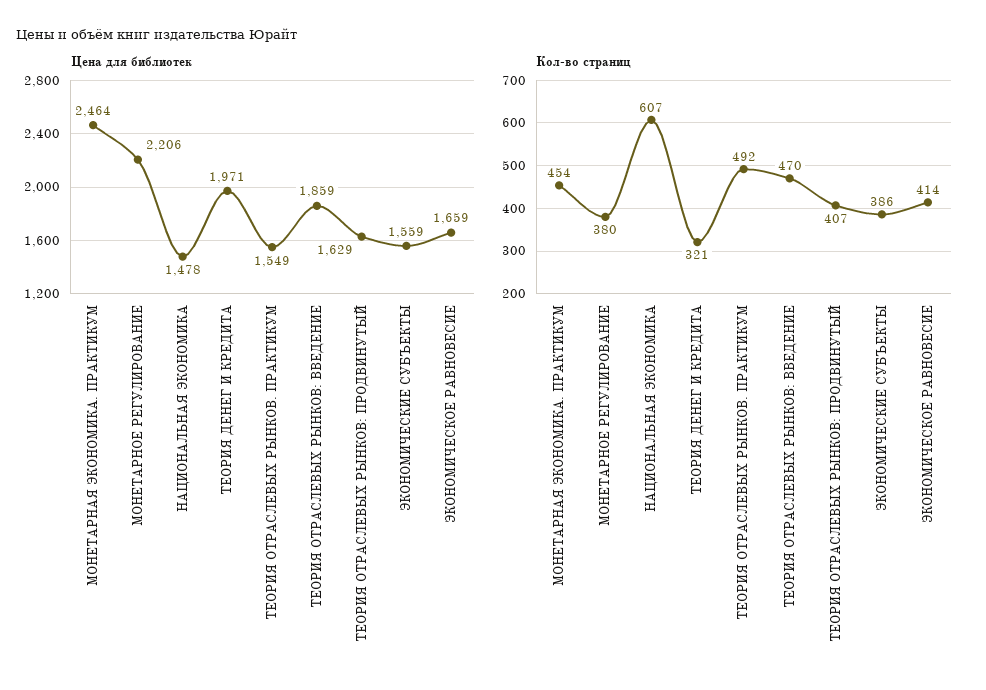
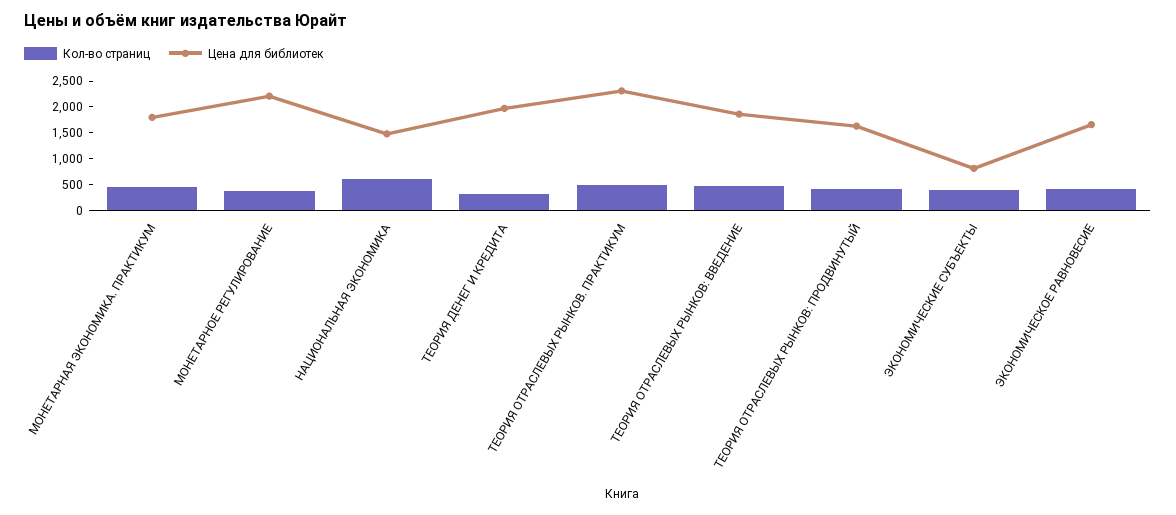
Цена для библиотек, МОНЕТАРНАЯ ЭКОНОМИКА. ПРАКТИКУМ: 2464 -> 1750
Цена для библиотек, ТЕОРИЯ ОТРАСЛЕВЫХ РЫНКОВ. ПРАКТИКУМ: 1549 -> 2250
Цена для библиотек, ЭКОНОМИЧЕСКИЕ СУБЪЕКТЫ: 1559 -> 750

